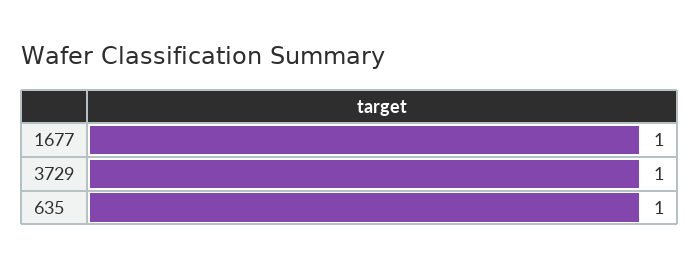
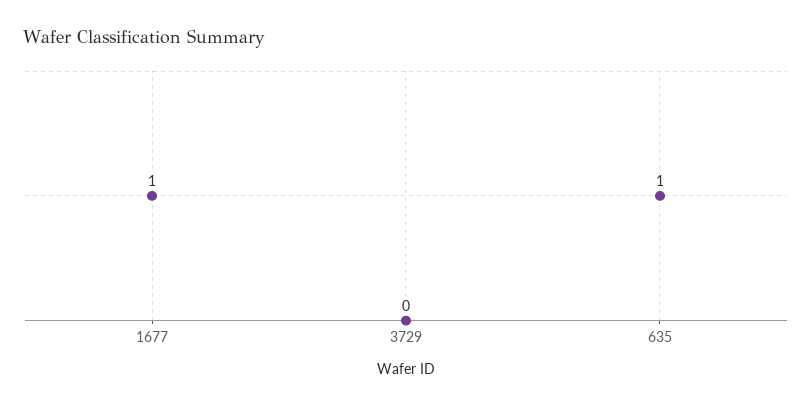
3729: 1 -> 0

